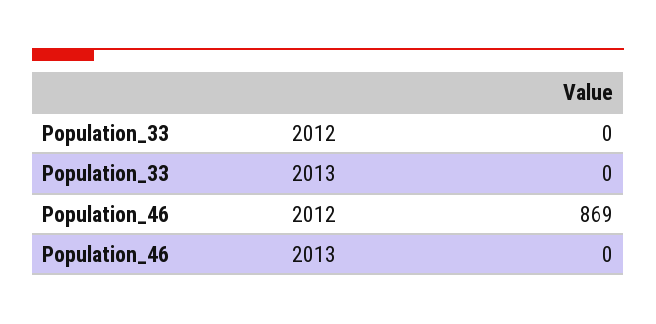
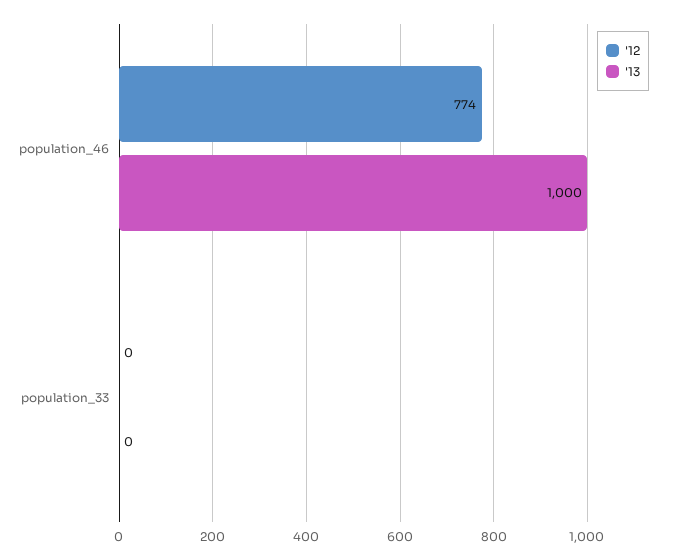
2012, Population_46: 869 -> 774
2013, Population_46: 0 -> 1000

